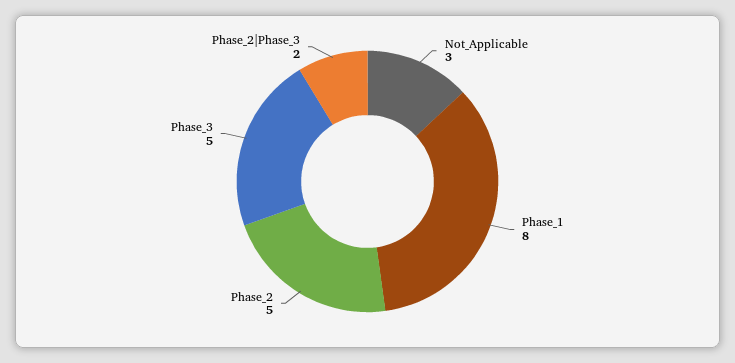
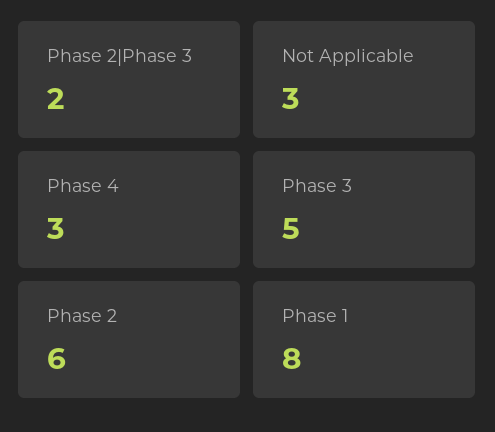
Phase_2: 5 -> 6
Phase 4: none -> 3

